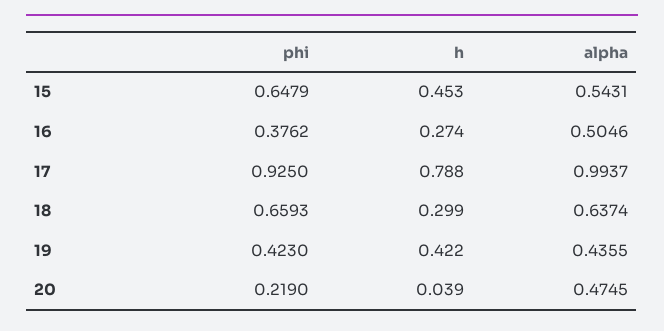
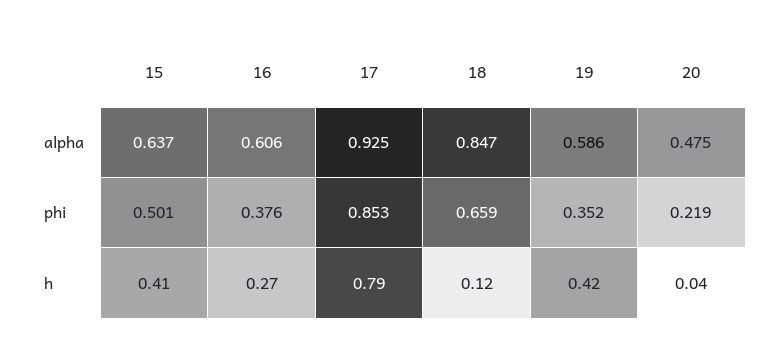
phi, 15: 0.6479 -> 0.501
h, 15: 0.453 -> 0.41
alpha, 15: 0.5431 -> 0.637
alpha, 16: 0.5046 -> 0.606
phi, 17: 0.925 -> 0.853
alpha, 17: 0.9937 -> 0.925
h, 18: 0.299 -> 0.12
alpha, 18: 0.6374 -> 0.847
phi, 19: 0.423 -> 0.352
alpha, 19: 0.4355 -> 0.586

